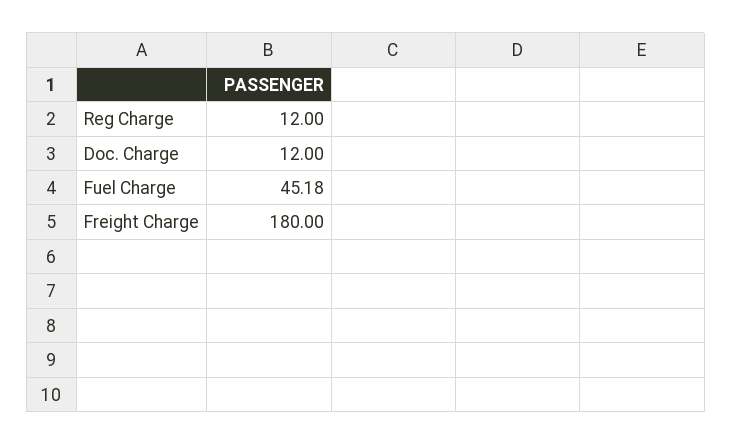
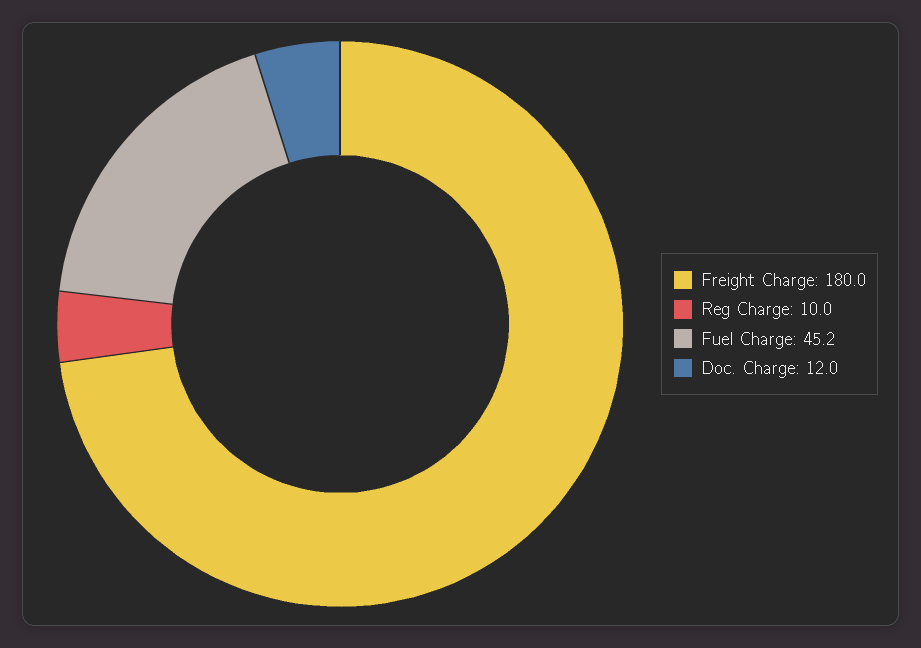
Reg Charge: 12 -> 10

